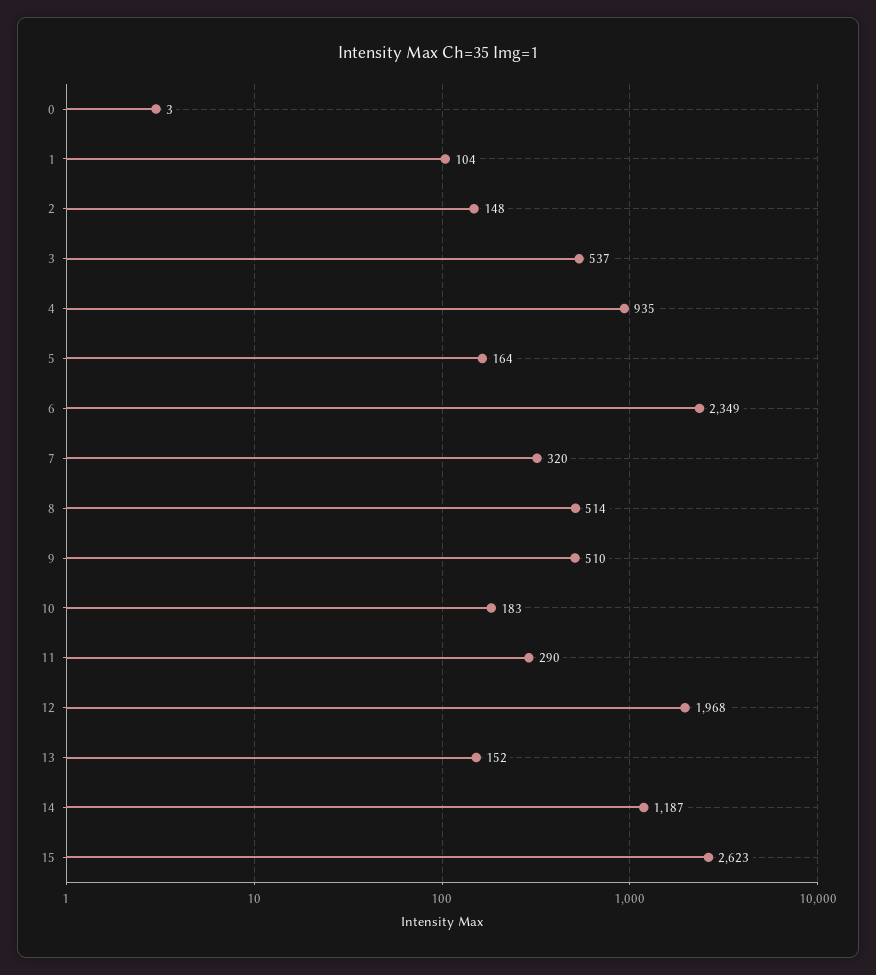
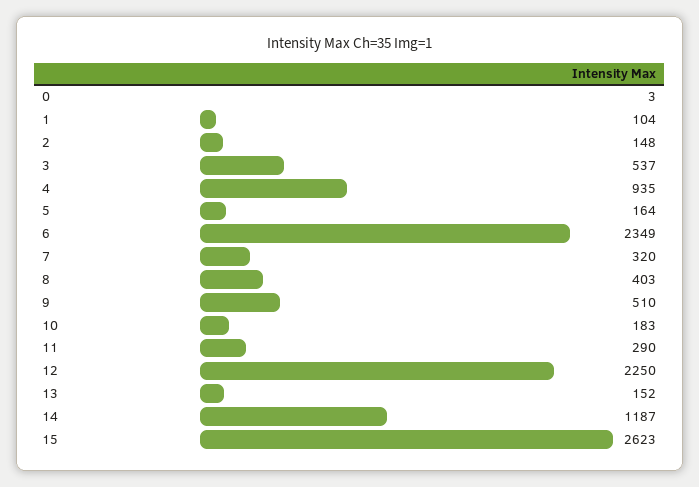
8: 514 -> 403
12: 1968 -> 2250

